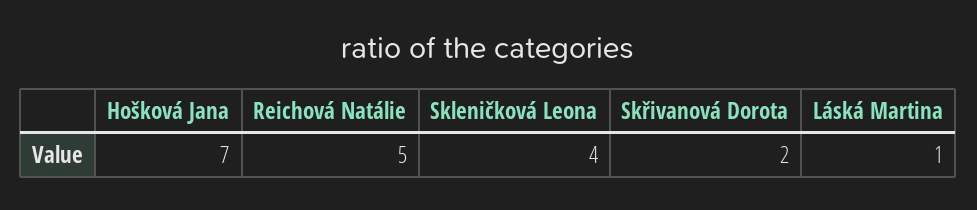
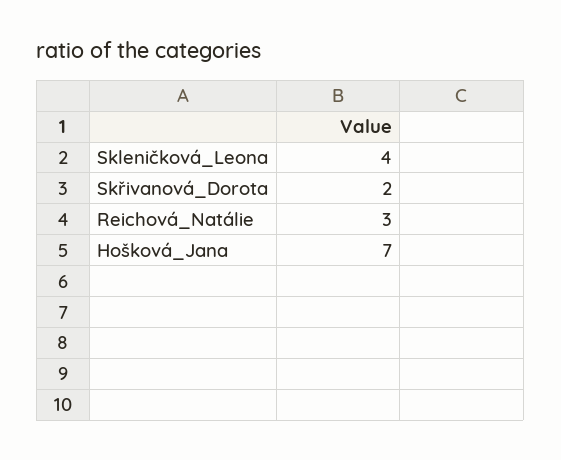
Reichová Natálie: 5 -> 3
Láská Martina: 1 -> none

